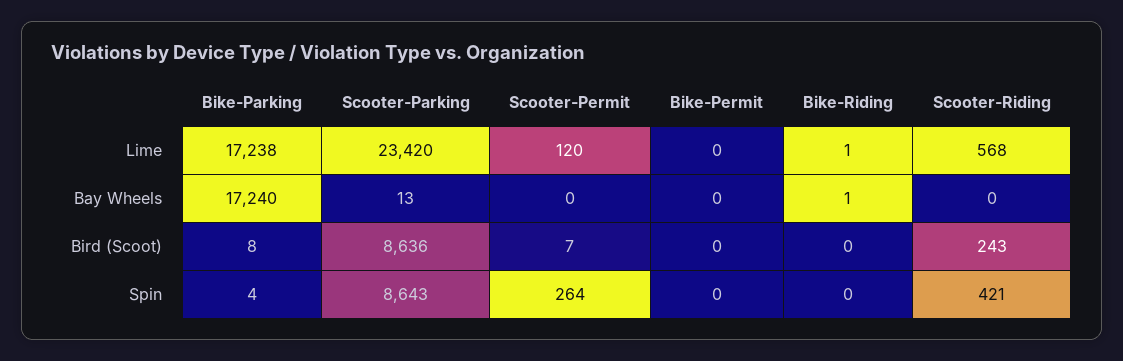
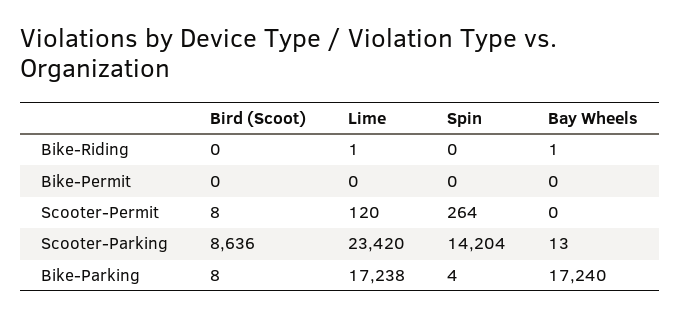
Scooter-Riding, Lime: 568 -> none
Scooter-Riding, Bay Wheels: 0 -> none
Scooter-Permit, Bird (Scoot): 7 -> 8
Scooter-Riding, Bird (Scoot): 243 -> none
Scooter-Parking, Spin: 8643 -> 14204
Scooter-Riding, Spin: 421 -> none

